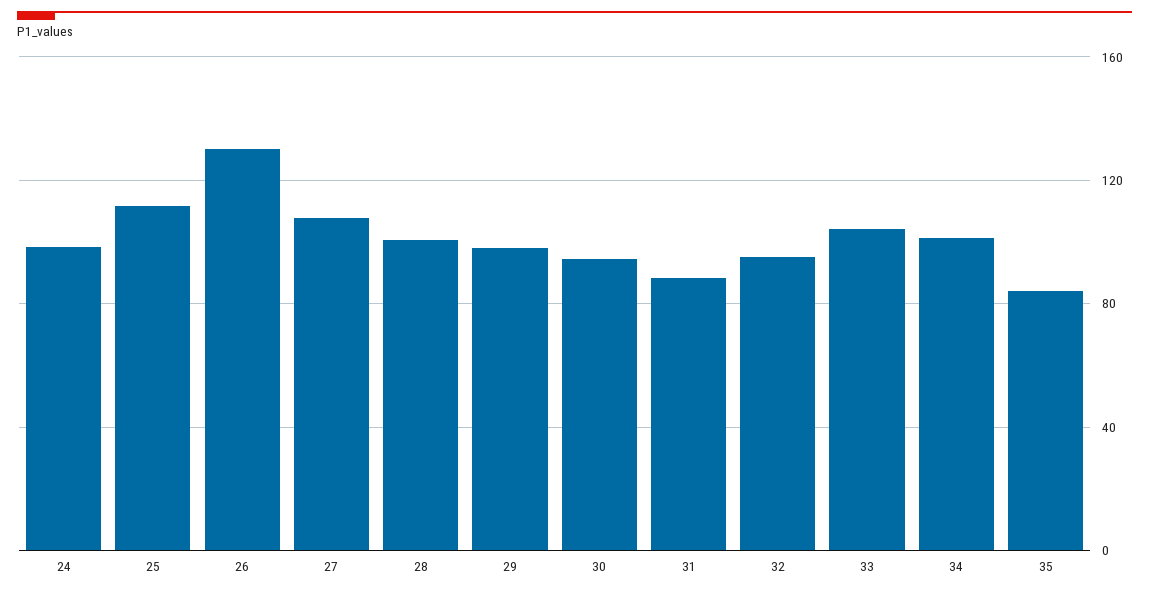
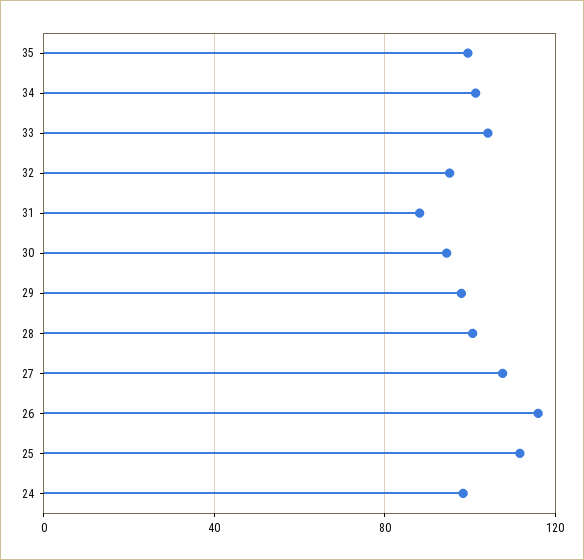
26: 130 -> 115
35: 85 -> 100

